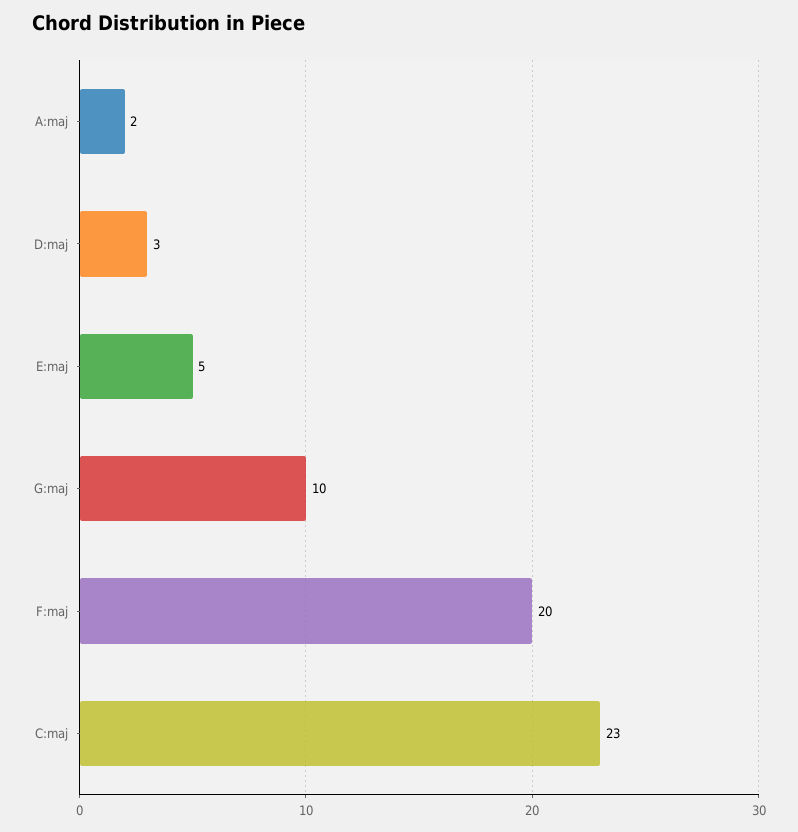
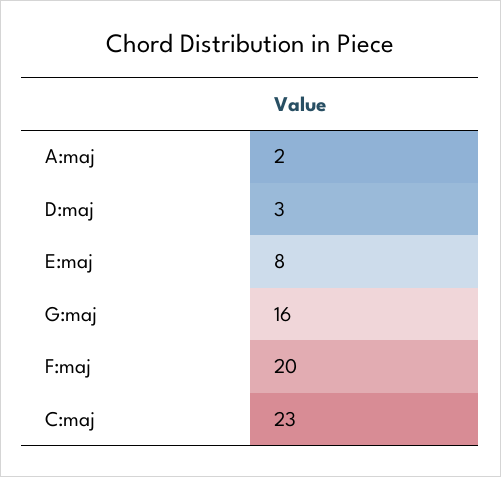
E:maj: 5 -> 8
G:maj: 10 -> 16

